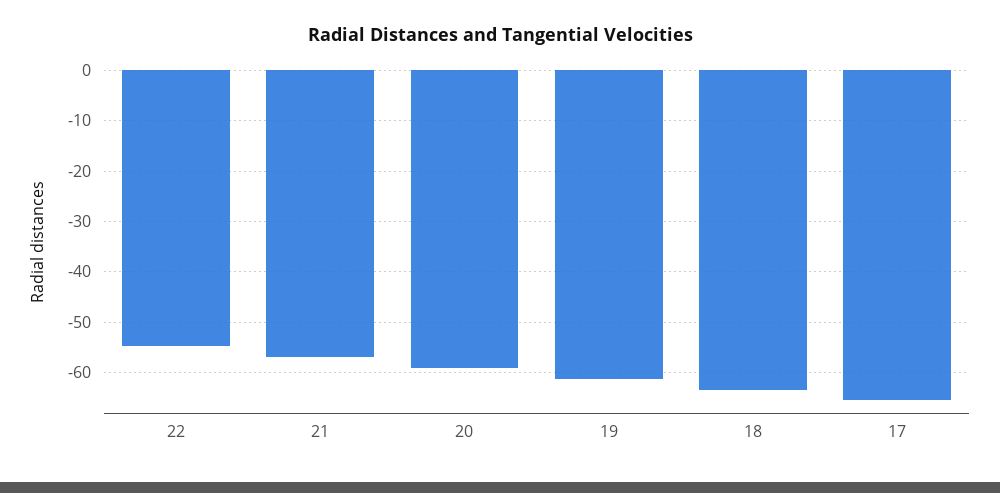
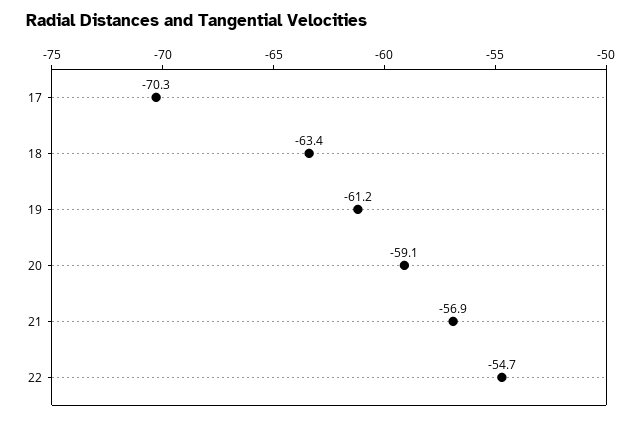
17: -66 -> -70.3

